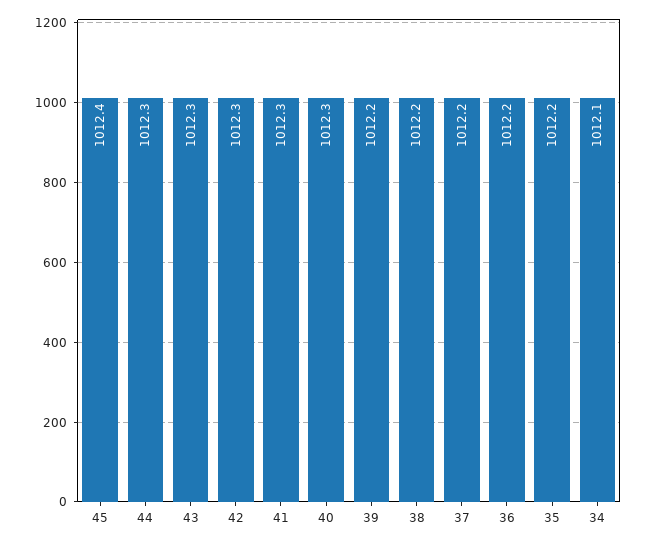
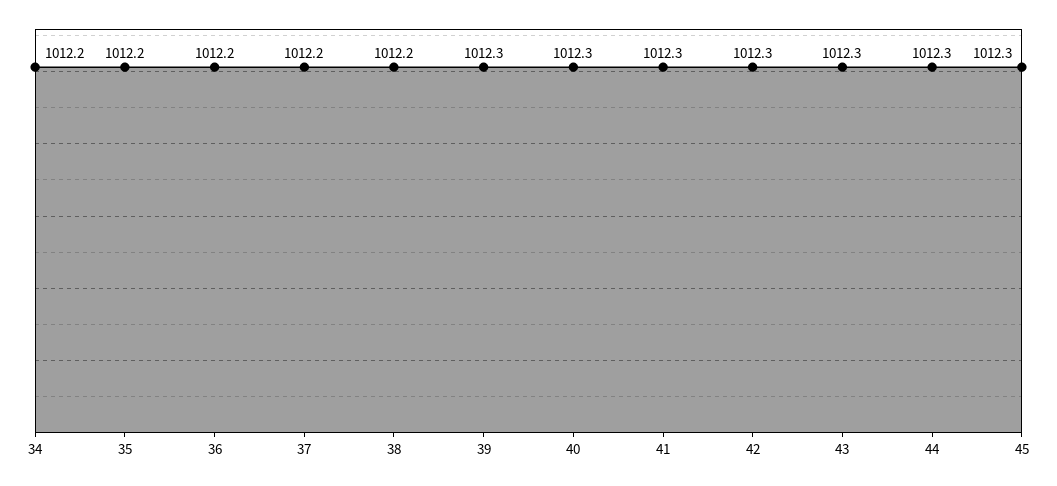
45: 1012.4 -> 1012.3
39: 1012.2 -> 1012.3
34: 1012.1 -> 1012.2

